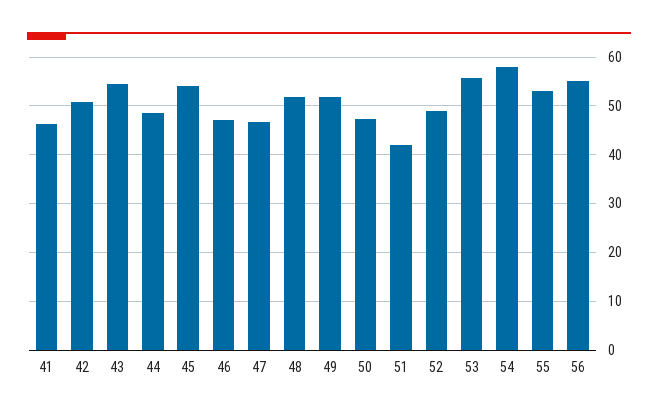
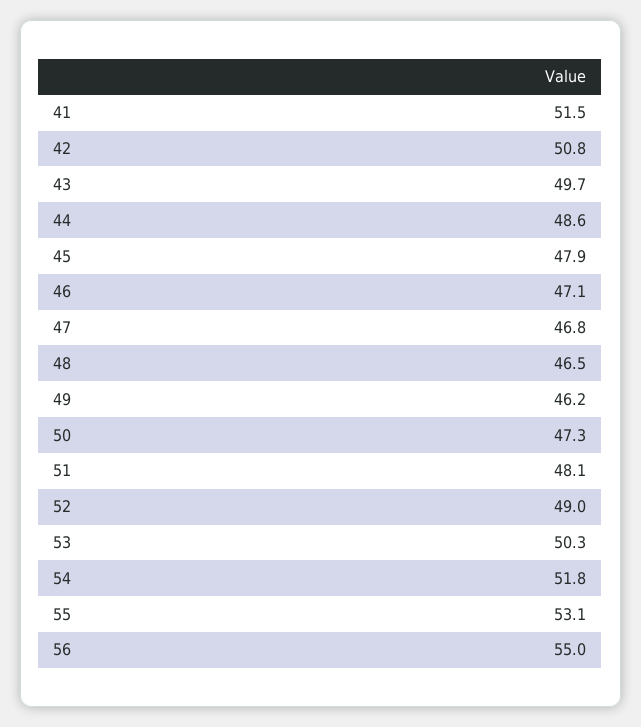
41: 46 -> 51.5
43: 54 -> 49.7
45: 54 -> 47.9
48: 52 -> 46.5
49: 52 -> 46.2
51: 42 -> 48.1
53: 56 -> 50.3
54: 58 -> 51.8

